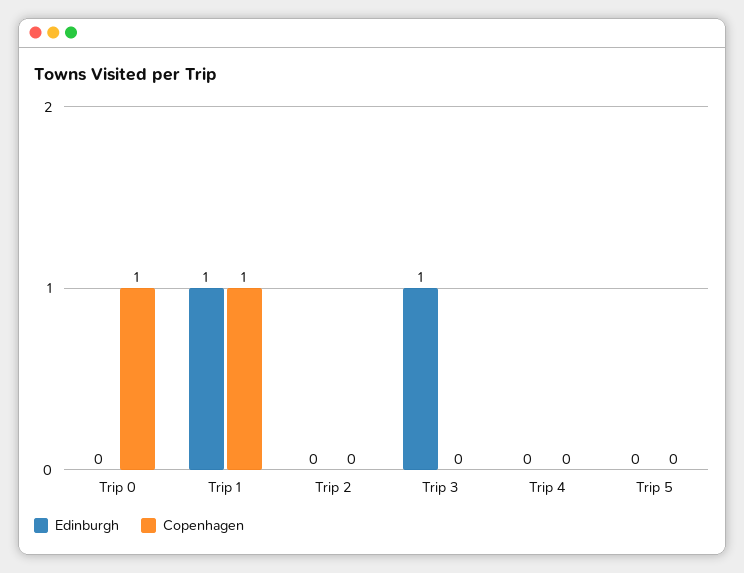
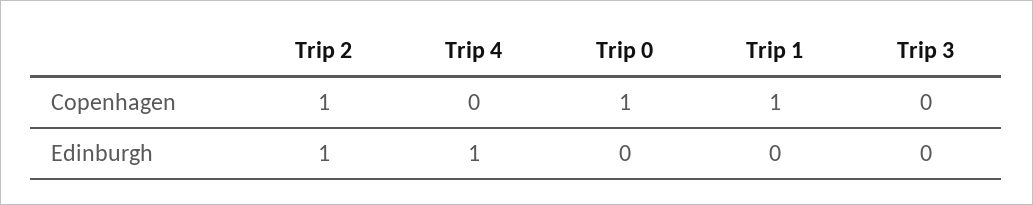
Edinburgh, Trip 1: 1 -> 0
Edinburgh, Trip 2: 0 -> 1
Copenhagen, Trip 2: 0 -> 1
Edinburgh, Trip 3: 1 -> 0
Edinburgh, Trip 4: 0 -> 1
Edinburgh, Trip 5: 0 -> none
Copenhagen, Trip 5: 0 -> none

